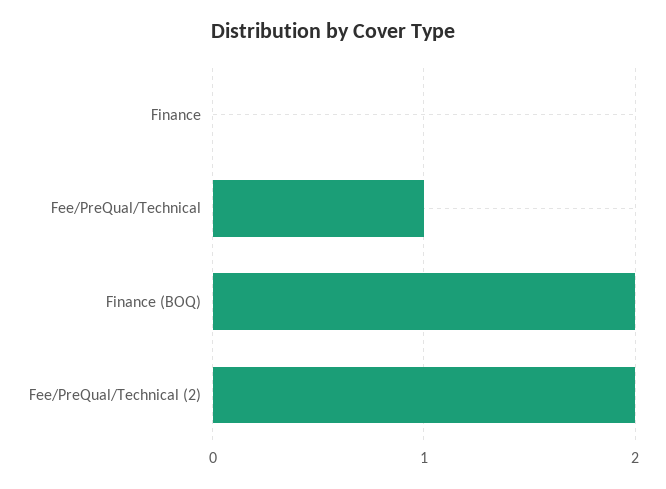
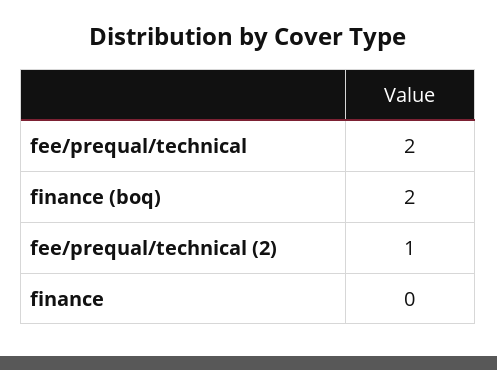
Fee/PreQual/Technical: 1 -> 2
Fee/PreQual/Technical (2): 2 -> 1

